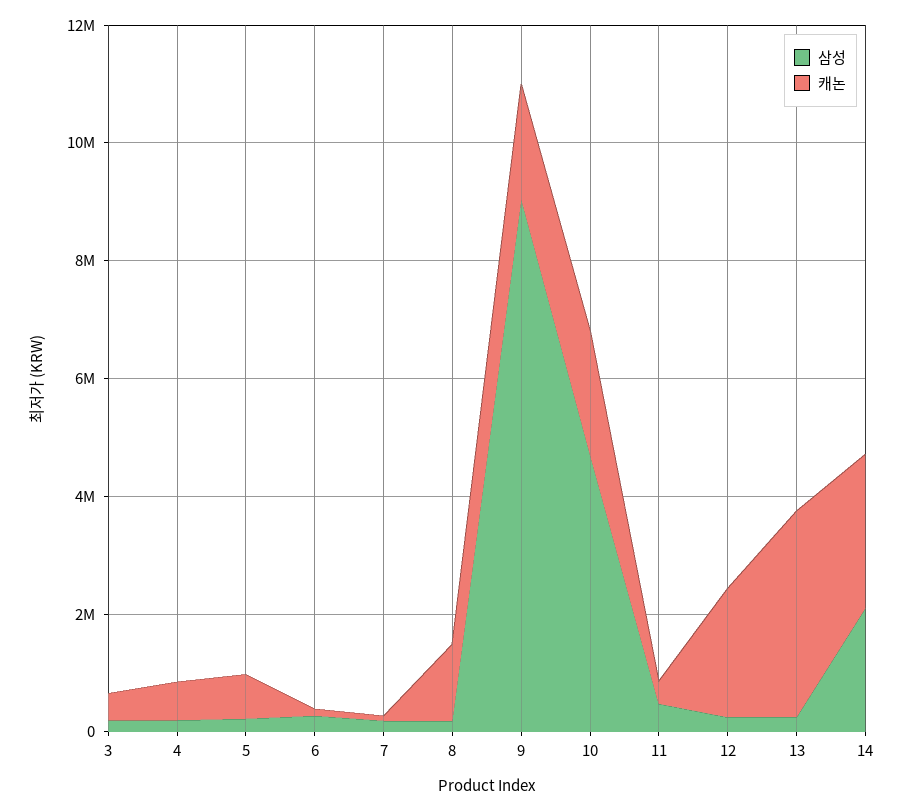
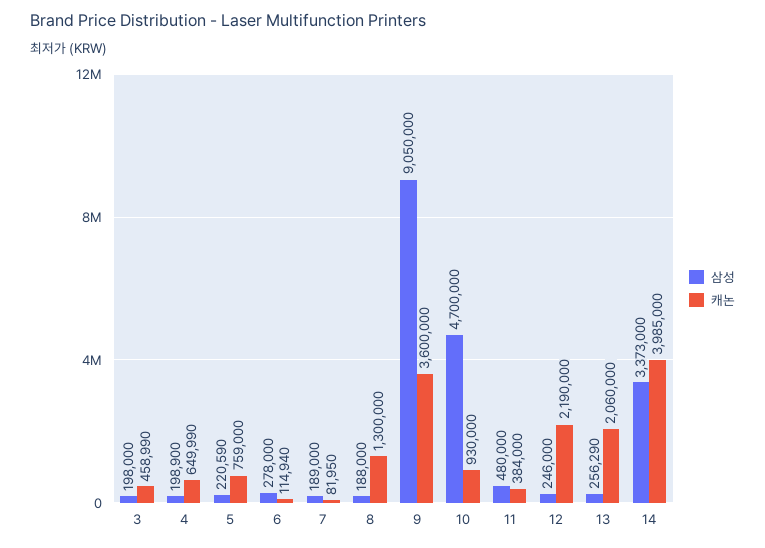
캐논, 9: 2000000 -> 3600000
캐논, 10: 2000000 -> 930000
캐논, 13: 3500000 -> 2060000
삼성, 14: 2000000 -> 3373000
캐논, 14: 2500000 -> 3985000

